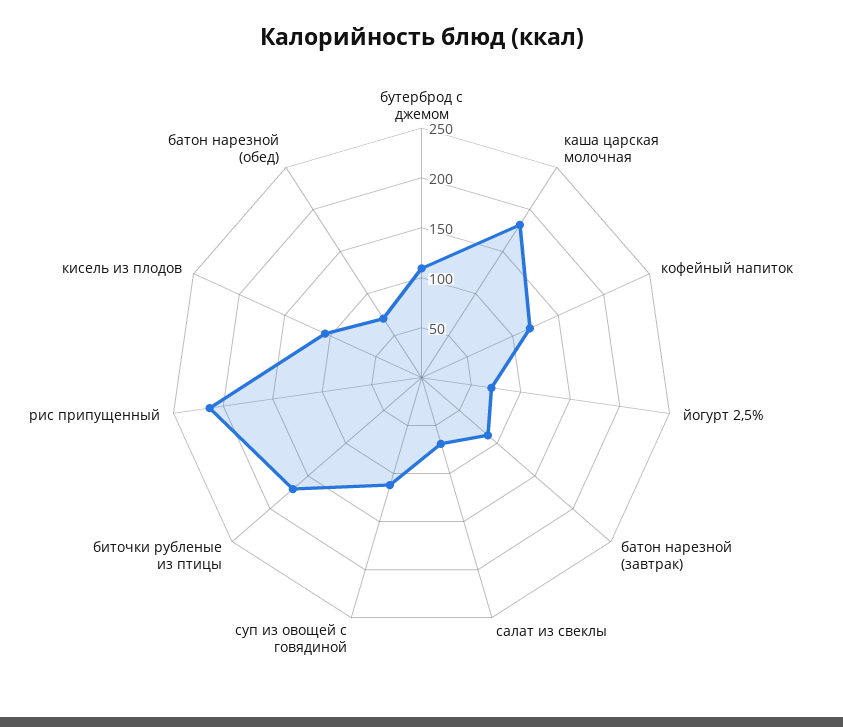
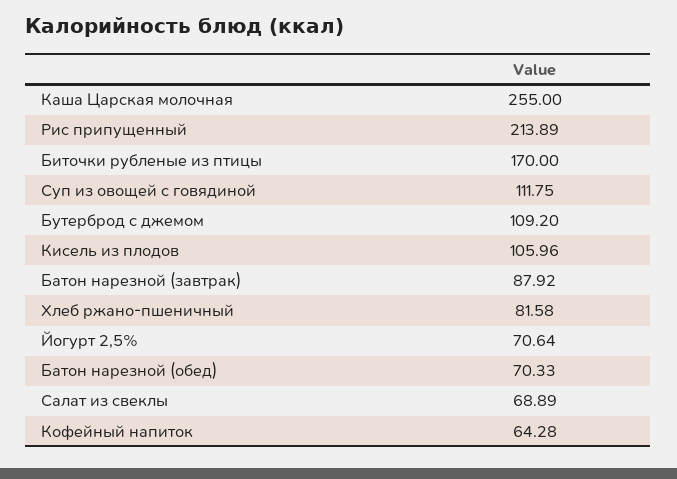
каша царская молочная: 180 -> 255
кофейный напиток: 120 -> 64.28
Хлеб ржано-пшеничный: none -> 81.58

